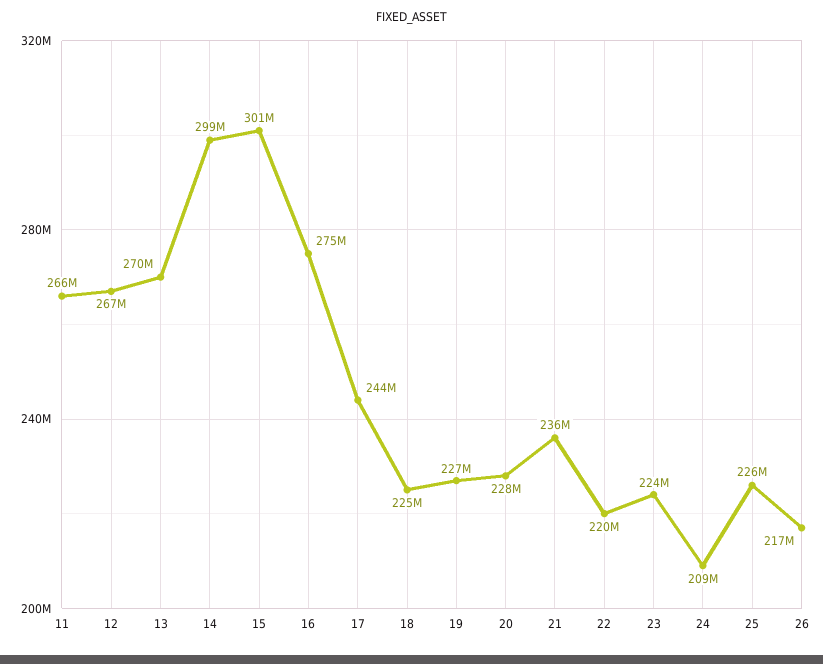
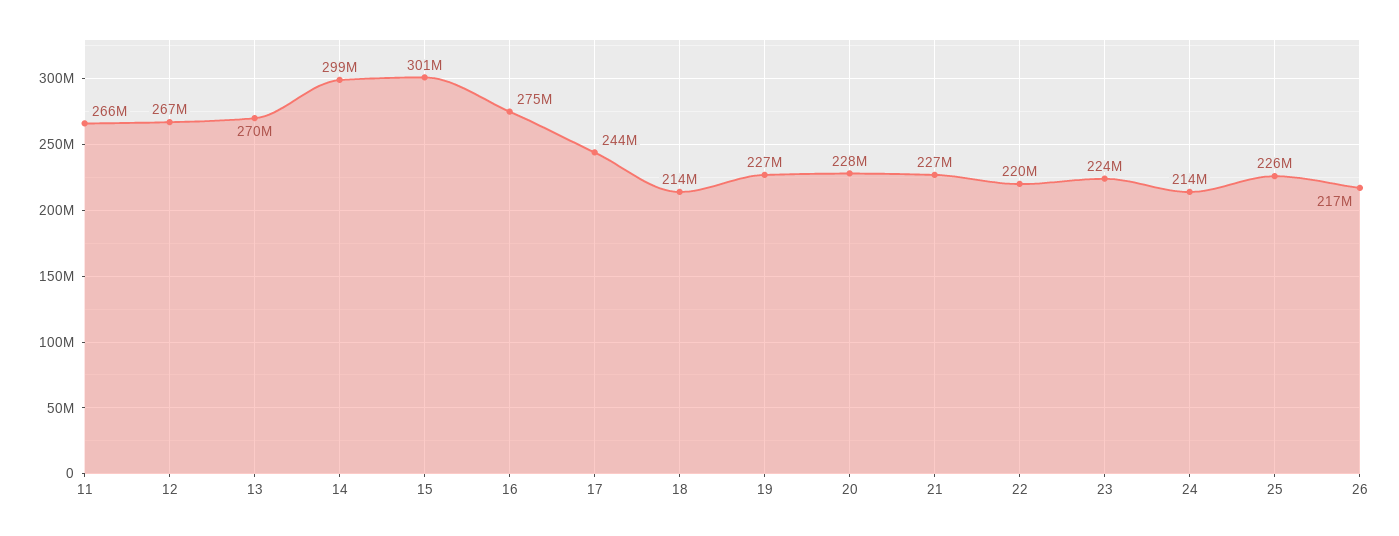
18: 225000000 -> 214000000
21: 236000000 -> 227000000
24: 209000000 -> 214000000

